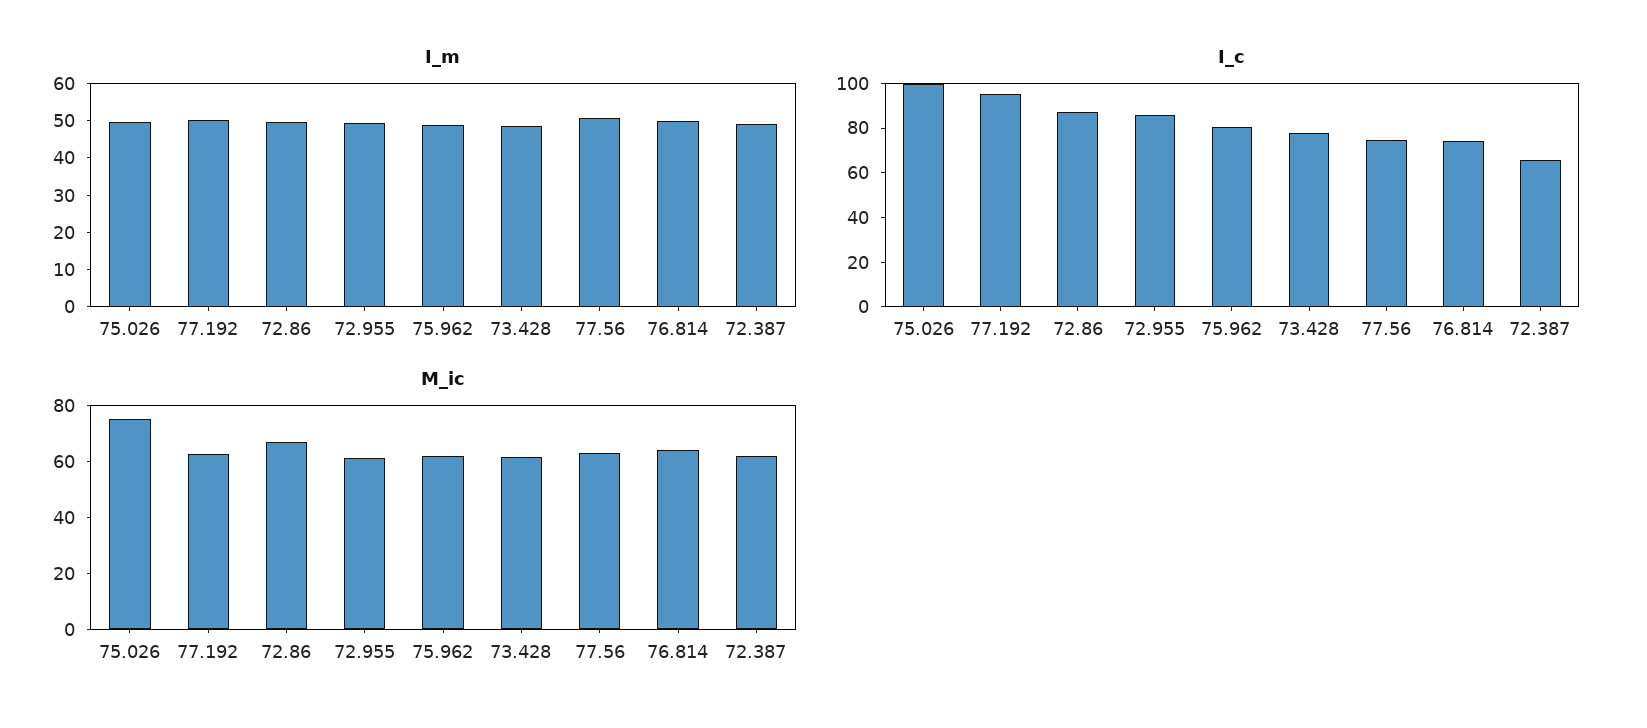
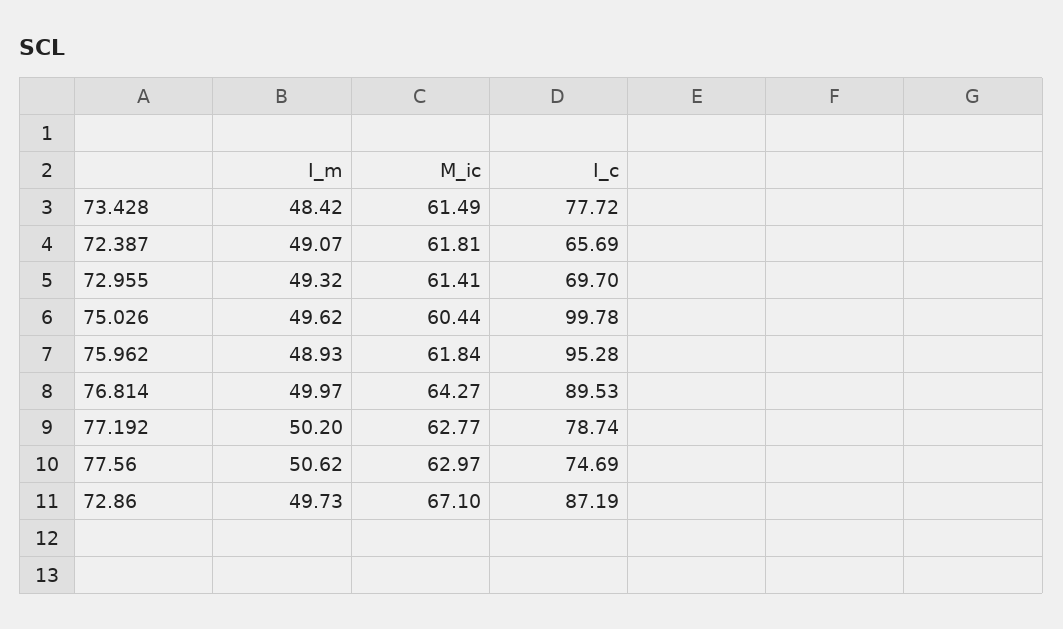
I_c, 77.192: 95 -> 78.74
I_c, 72.955: 85 -> 69.7
I_c, 75.962: 80 -> 95.28
I_c, 76.814: 75 -> 89.53
M_ic, 75.026: 75 -> 60.44

